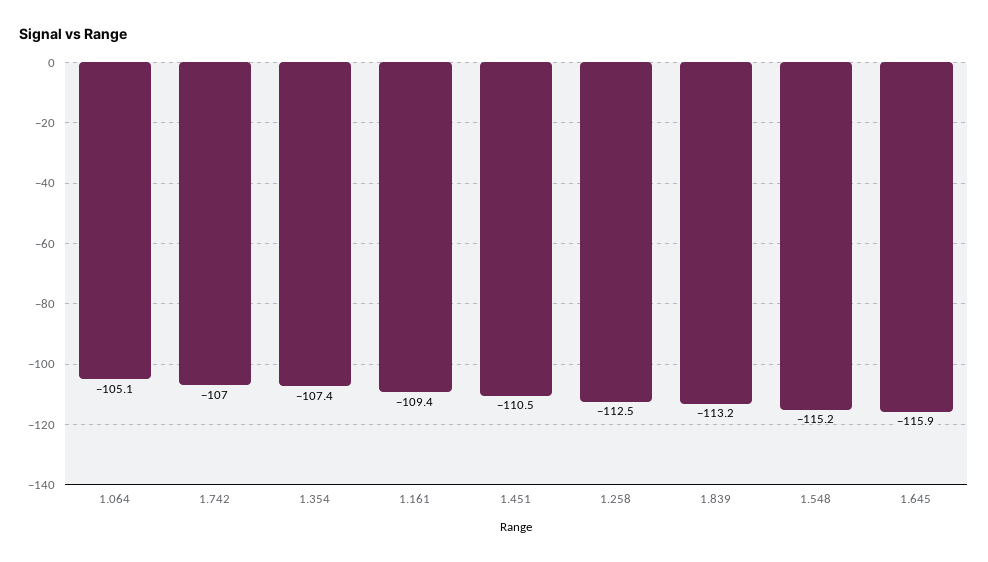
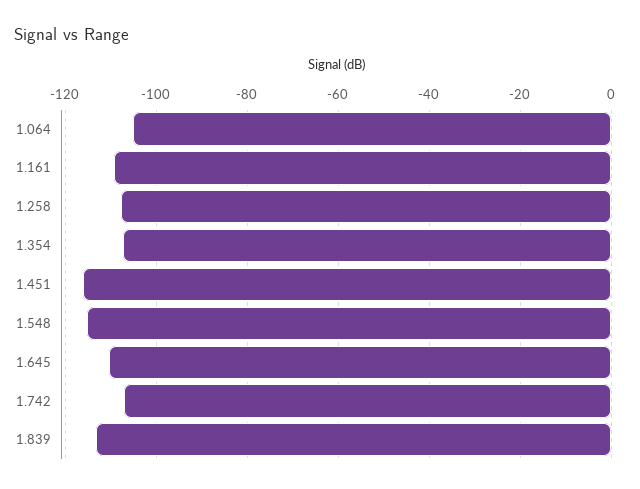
1.451: -110.5 -> -116
1.258: -112.5 -> -108
1.645: -115.9 -> -110

